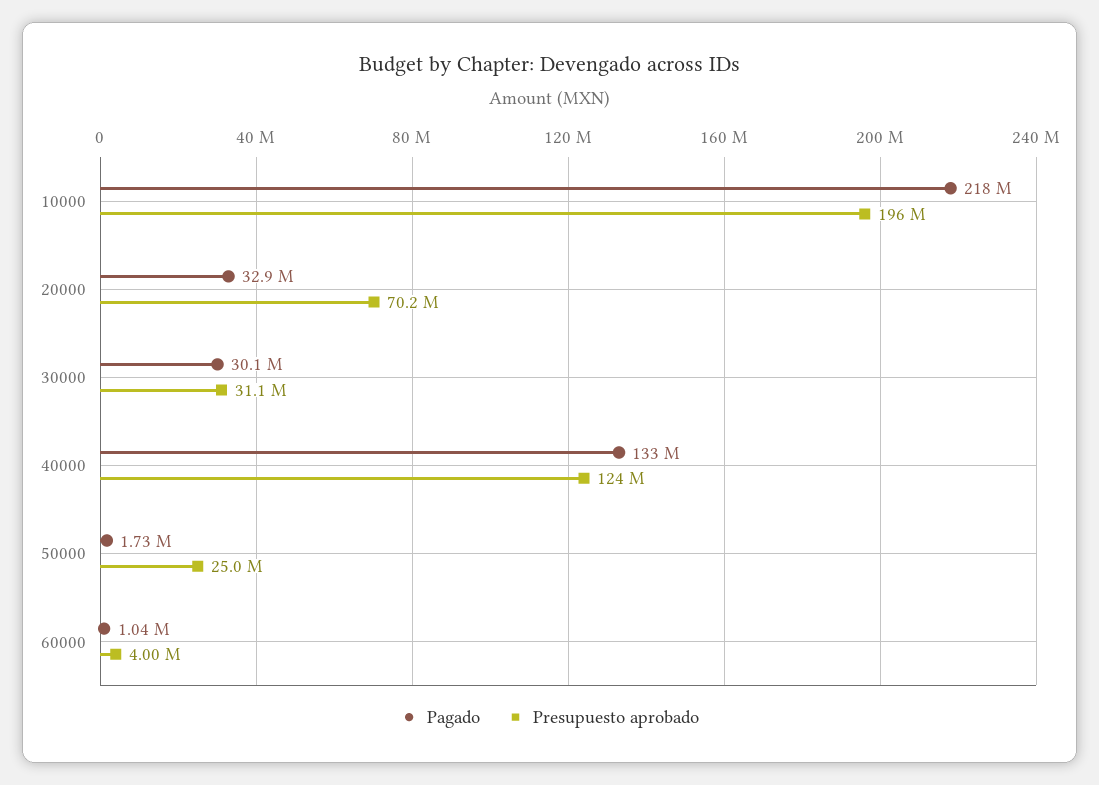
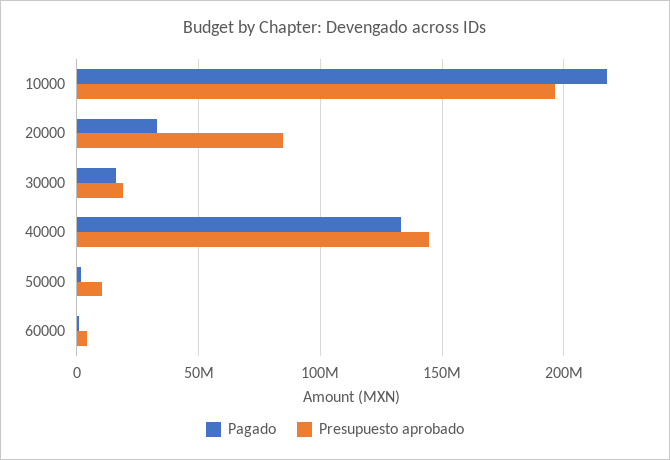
Presupuesto aprobado, 20000: 70200000 -> 85000000
Pagado, 30000: 30100000 -> 15000000
Presupuesto aprobado, 30000: 31100000 -> 20000000
Presupuesto aprobado, 40000: 124000000 -> 145000000
Presupuesto aprobado, 50000: 25000000 -> 10000000

